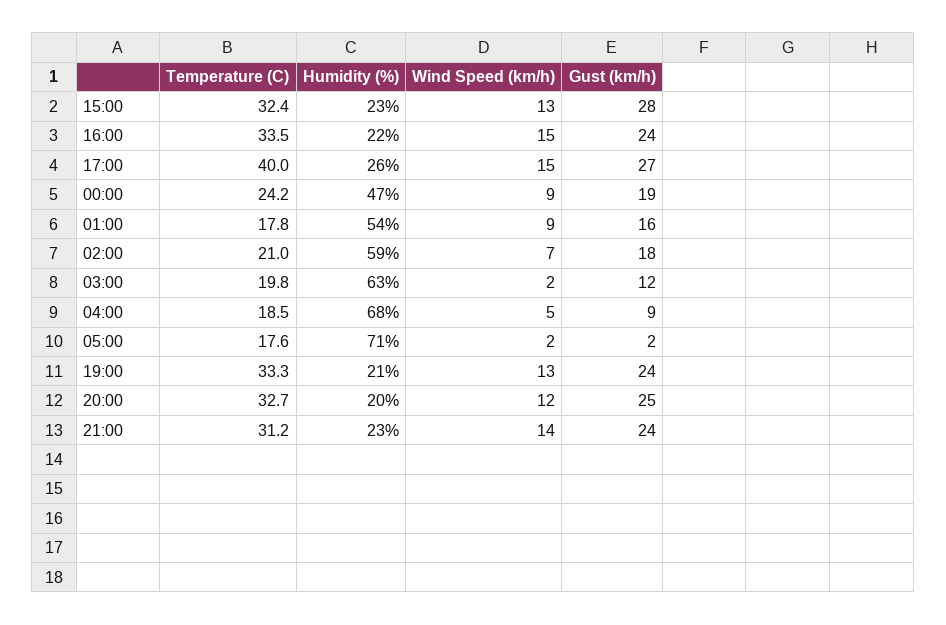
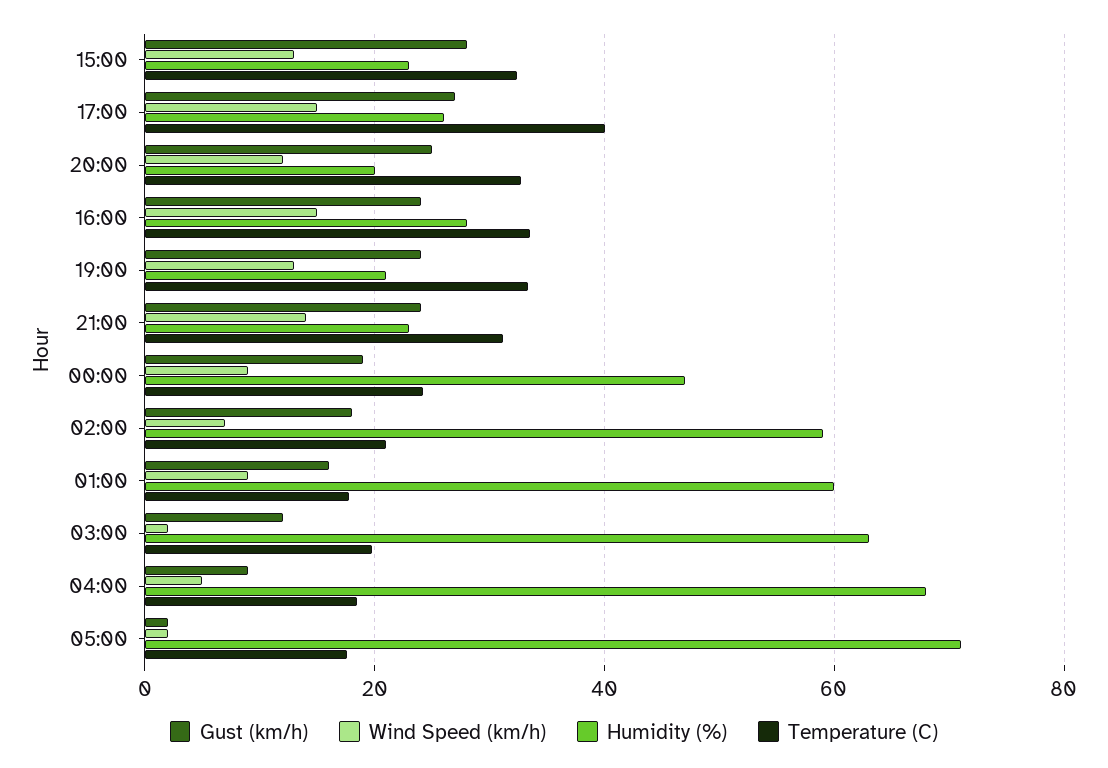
Humidity (%), 16:00: 22 -> 28
Humidity (%), 01:00: 54 -> 60

